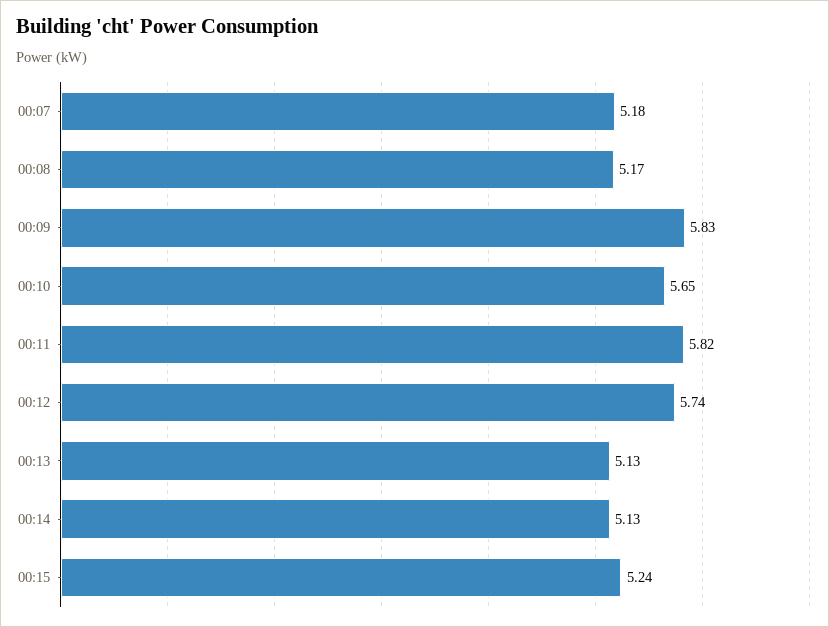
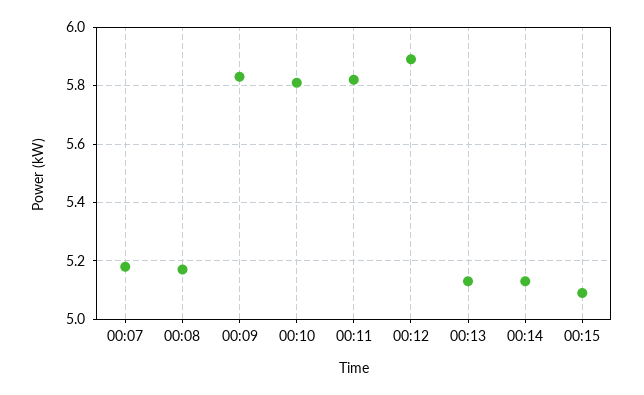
00:10: 5.65 -> 5.8
00:12: 5.74 -> 5.9
00:15: 5.24 -> 5.1

